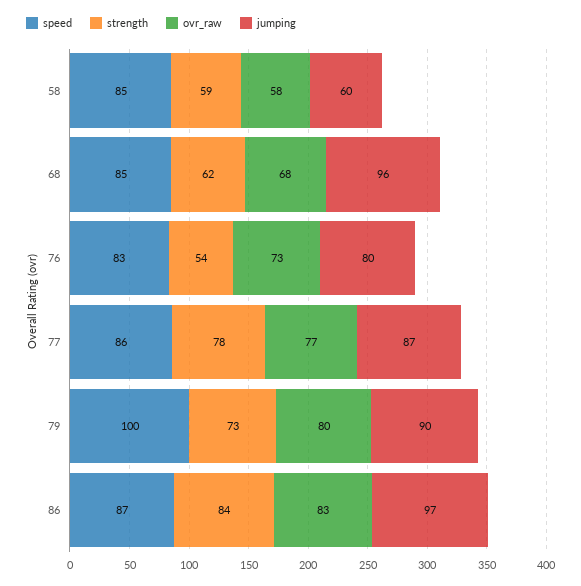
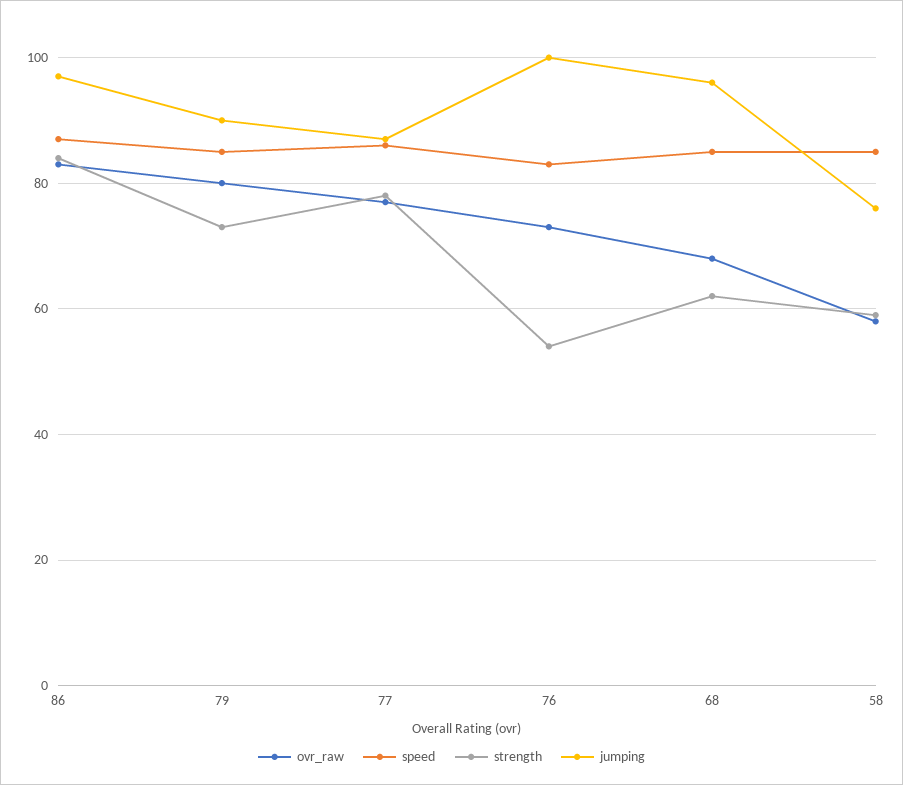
jumping, 58: 60 -> 75
jumping, 76: 80 -> 100
speed, 79: 100 -> 85

